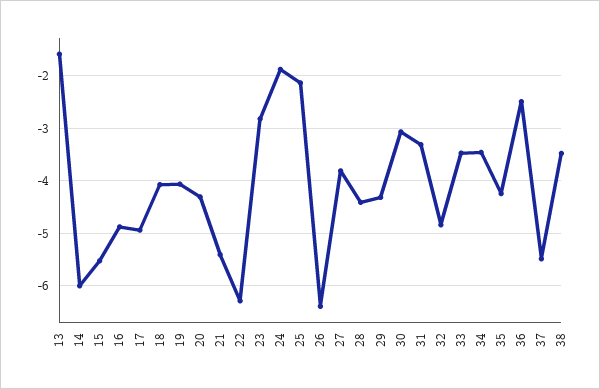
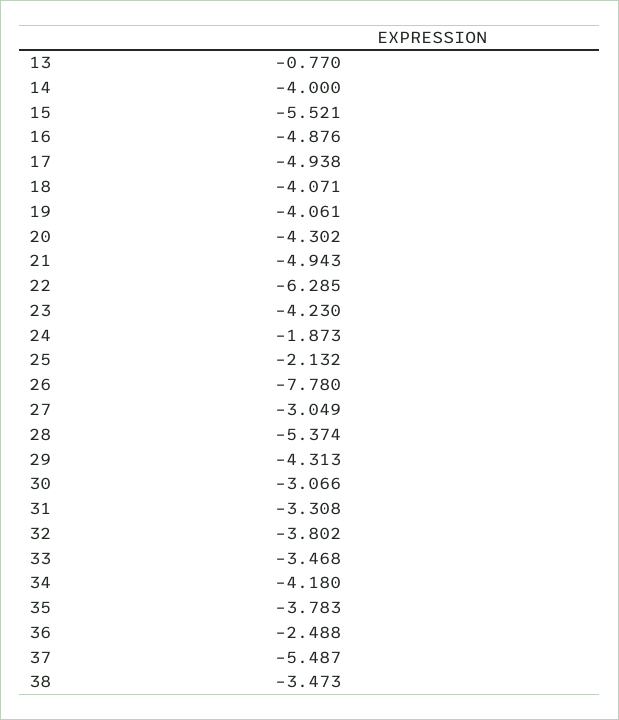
13: -1.6 -> -0.77
14: -6 -> -4
21: -5.4 -> -4.943
23: -2.8 -> -4.23
26: -6.4 -> -7.78
27: -3.8 -> -3.049
28: -4.4 -> -5.374
32: -4.8 -> -3.802
34: -3.4 -> -4.18
35: -4.2 -> -3.783

